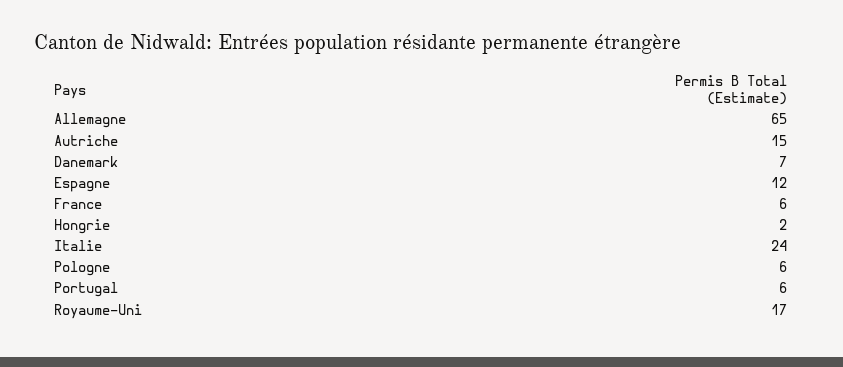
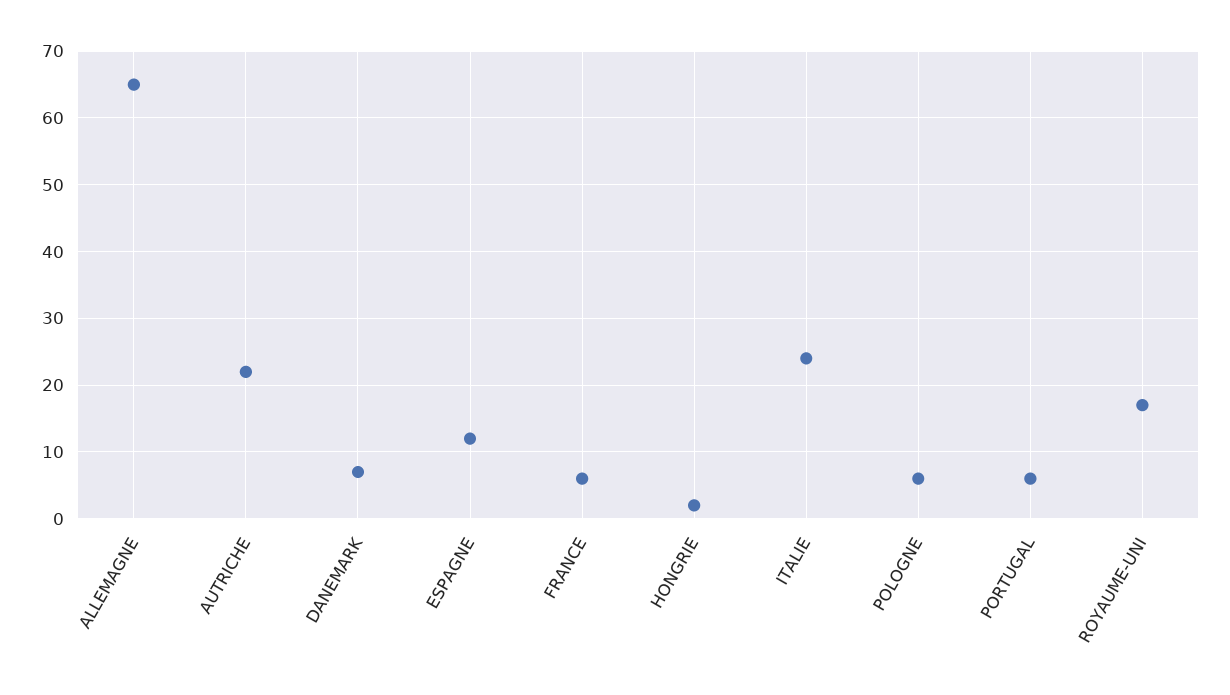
Autriche: 15 -> 22

